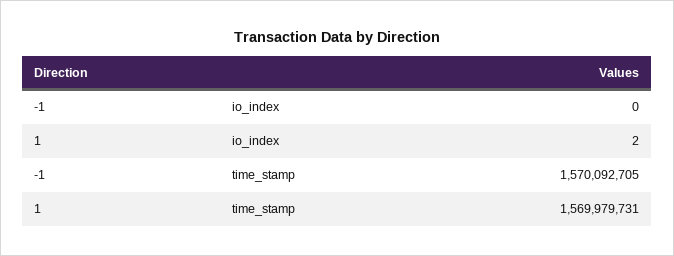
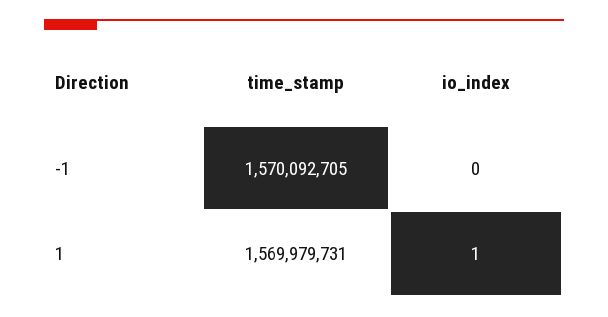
1, io_index: 2 -> 1

